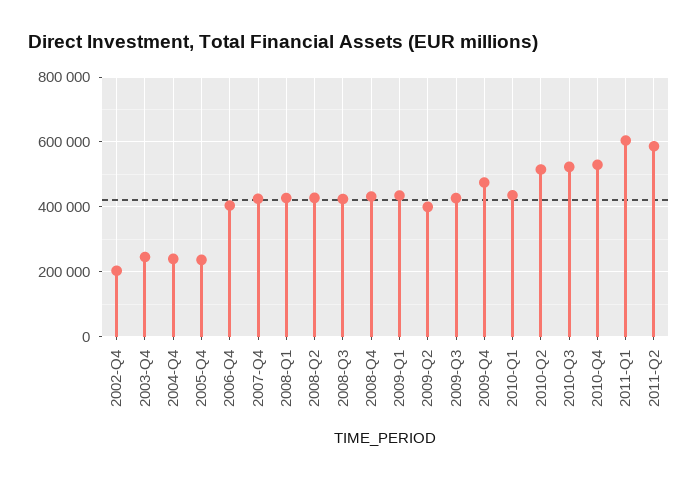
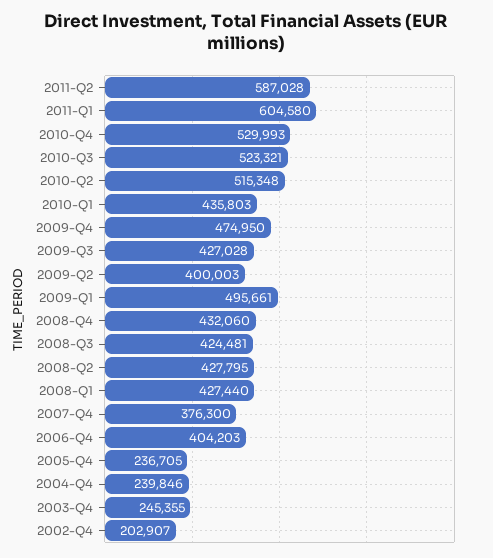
2007-Q4: 420000 -> 376300
2009-Q1: 440000 -> 495661

